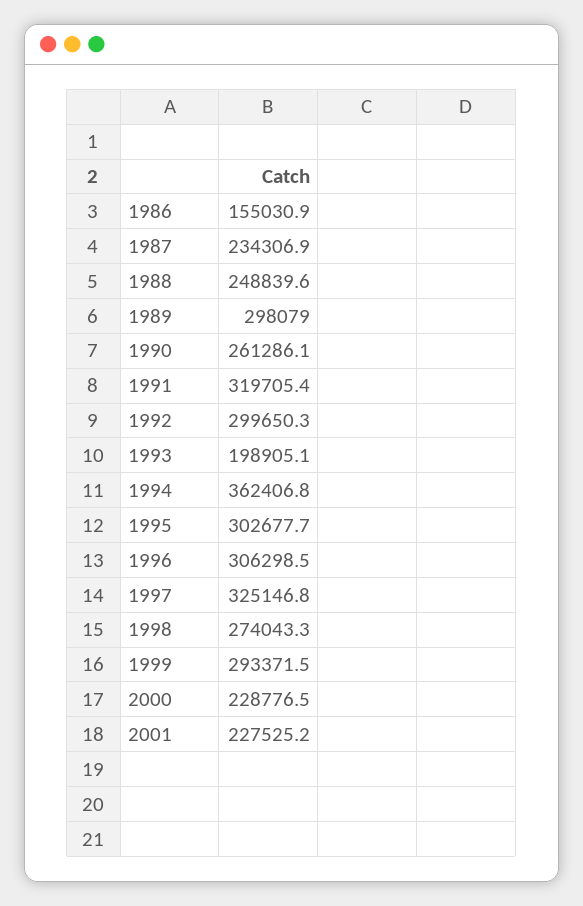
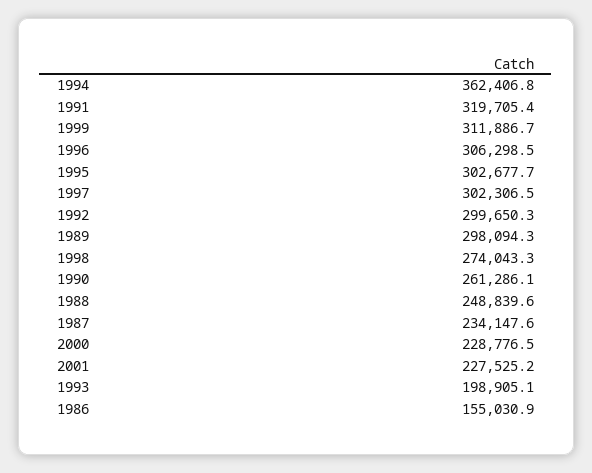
1987: 234306.9 -> 234147.6
1989: 298079 -> 298094.3
1997: 325146.8 -> 302306.5
1999: 293371.5 -> 311886.7

